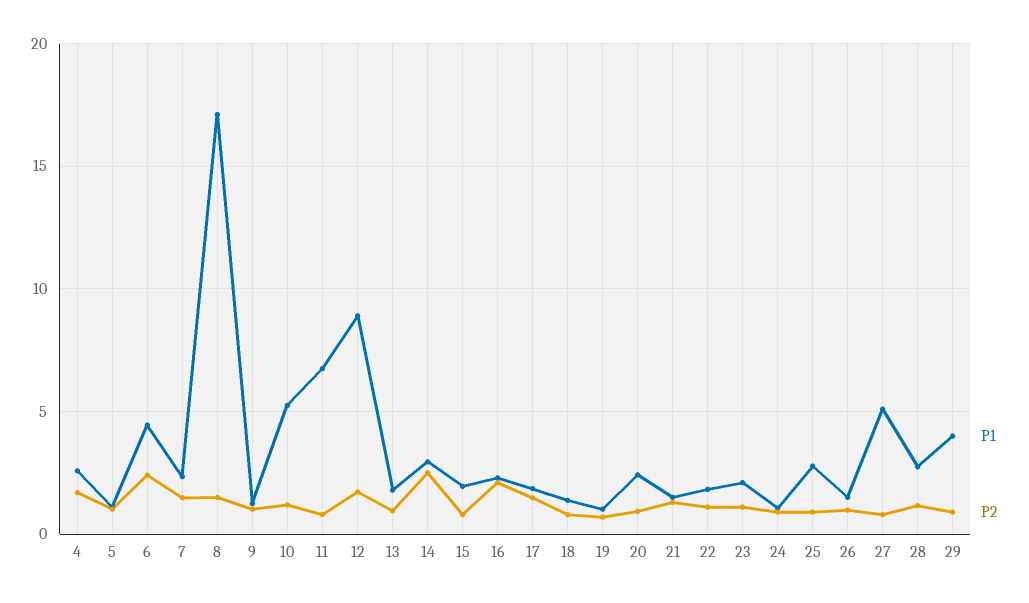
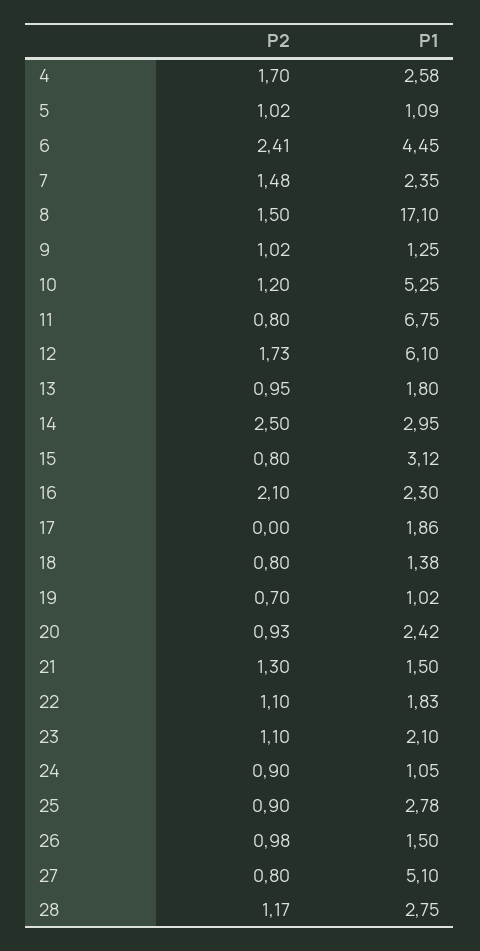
P1, 12: 9 -> 6.1
P1, 15: 2 -> 3.12
P2, 17: 1.5 -> 0
P1, 29: 4 -> none
P2, 29: 1 -> none

